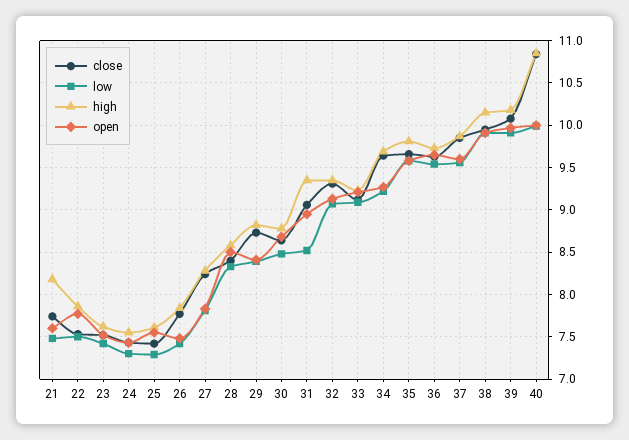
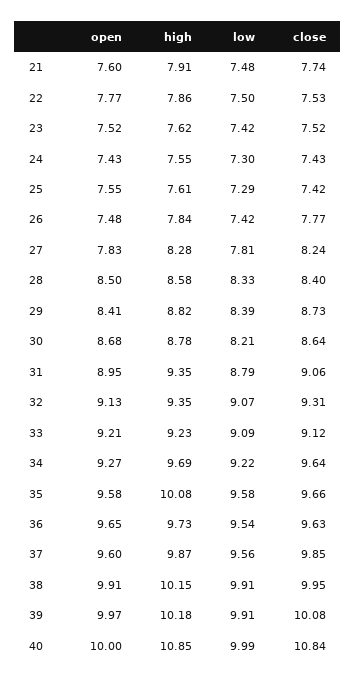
high, 21: 8.2 -> 7.91
low, 30: 8.5 -> 8.21
low, 31: 8.5 -> 8.79
high, 35: 9.8 -> 10.08

